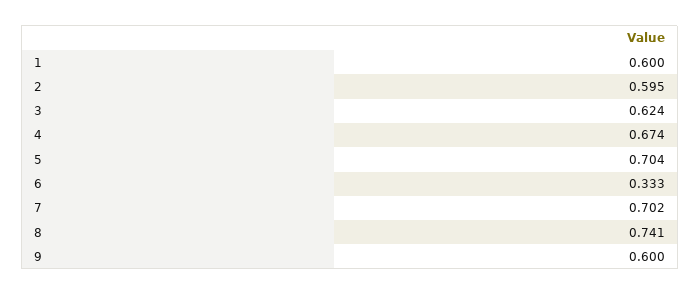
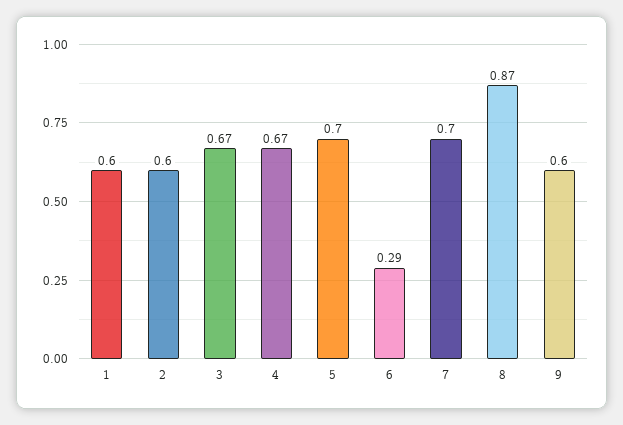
3: 0.624 -> 0.67
6: 0.333 -> 0.29
8: 0.741 -> 0.87

